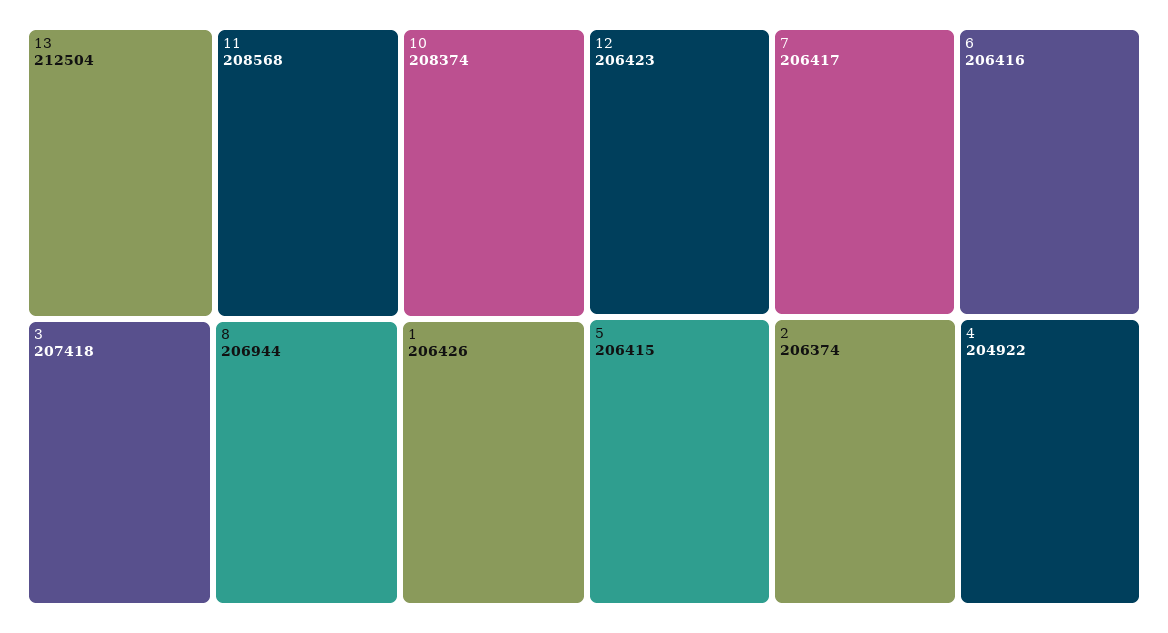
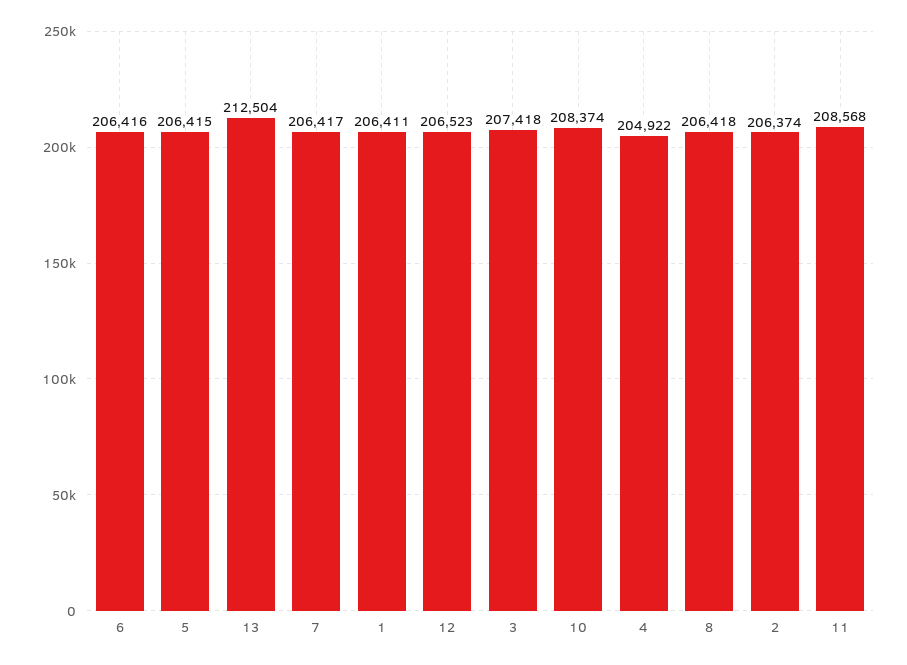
8: 206944 -> 206418
1: 206426 -> 206411
12: 206423 -> 206523

